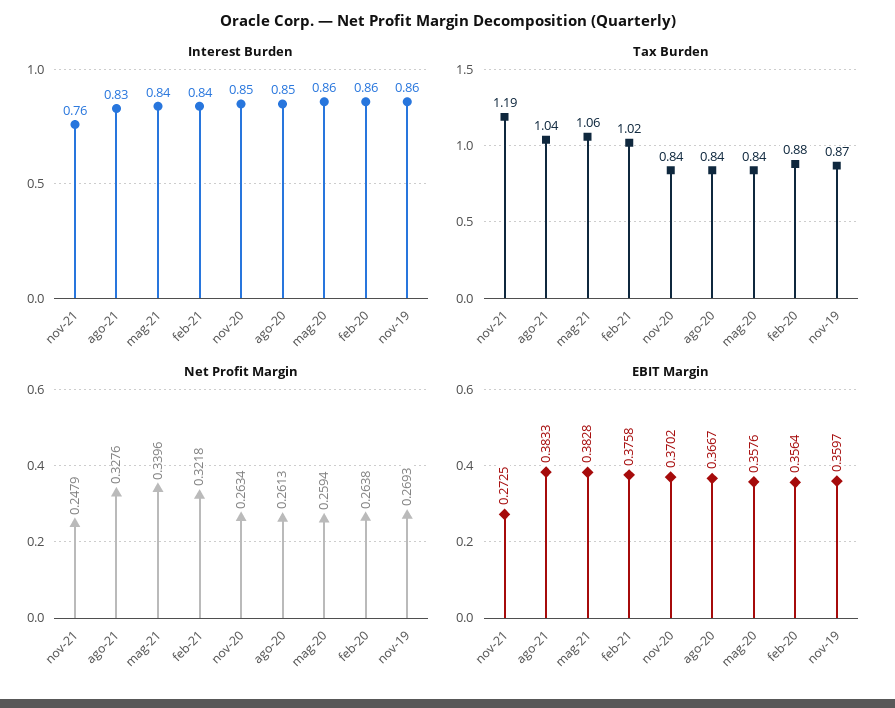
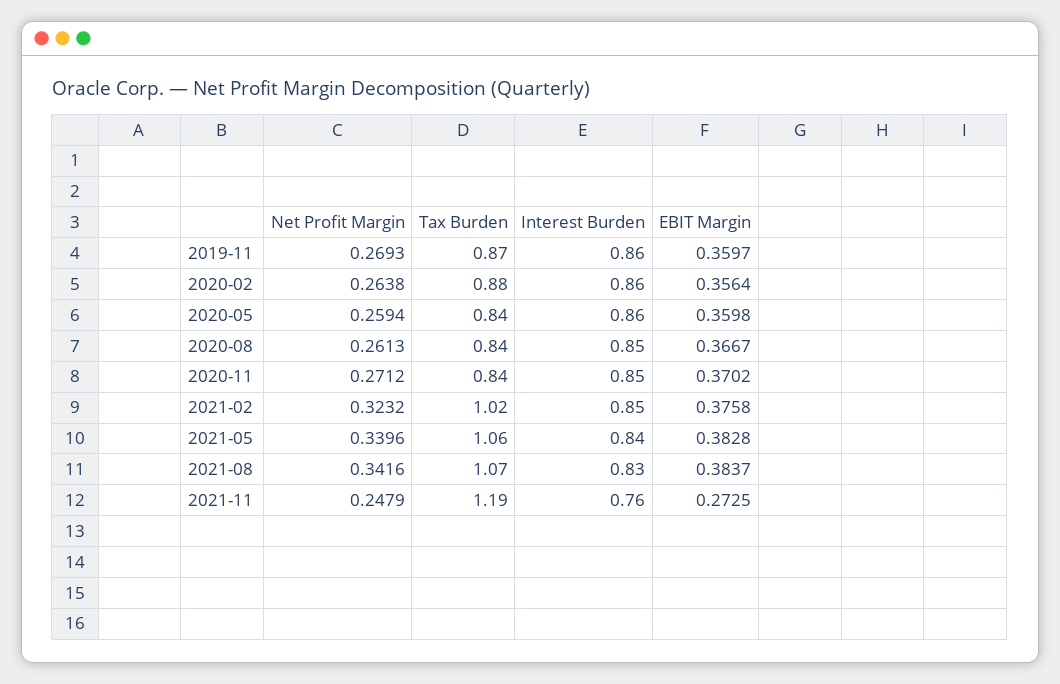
Interest Burden, feb-21: 0.84 -> 0.85
Tax Burden, ago-21: 1.04 -> 1.07
Net Profit Margin, ago-21: 0.3276 -> 0.3416
Net Profit Margin, feb-21: 0.3218 -> 0.3232
Net Profit Margin, nov-20: 0.2634 -> 0.2712
EBIT Margin, ago-21: 0.3833 -> 0.3837
EBIT Margin, mag-20: 0.3576 -> 0.3598

